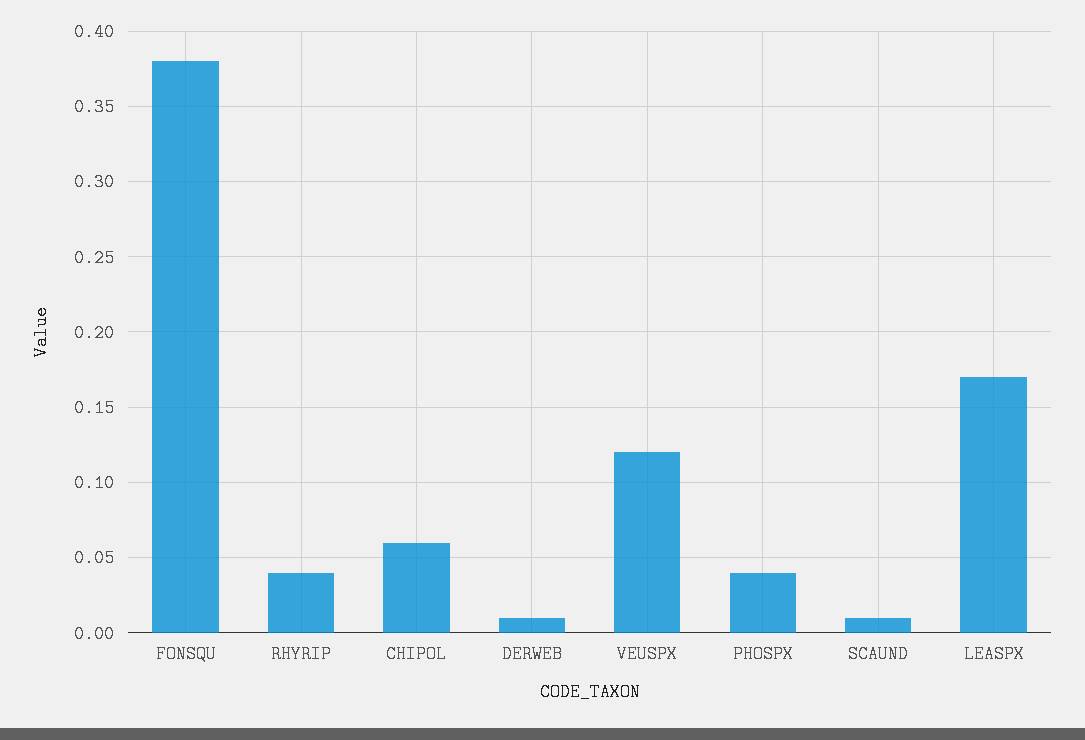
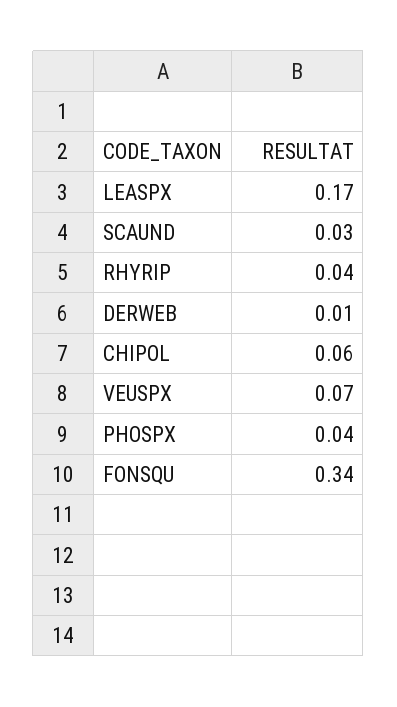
FONSQU: 0.38 -> 0.34
VEUSPX: 0.12 -> 0.07
SCAUND: 0.01 -> 0.03

